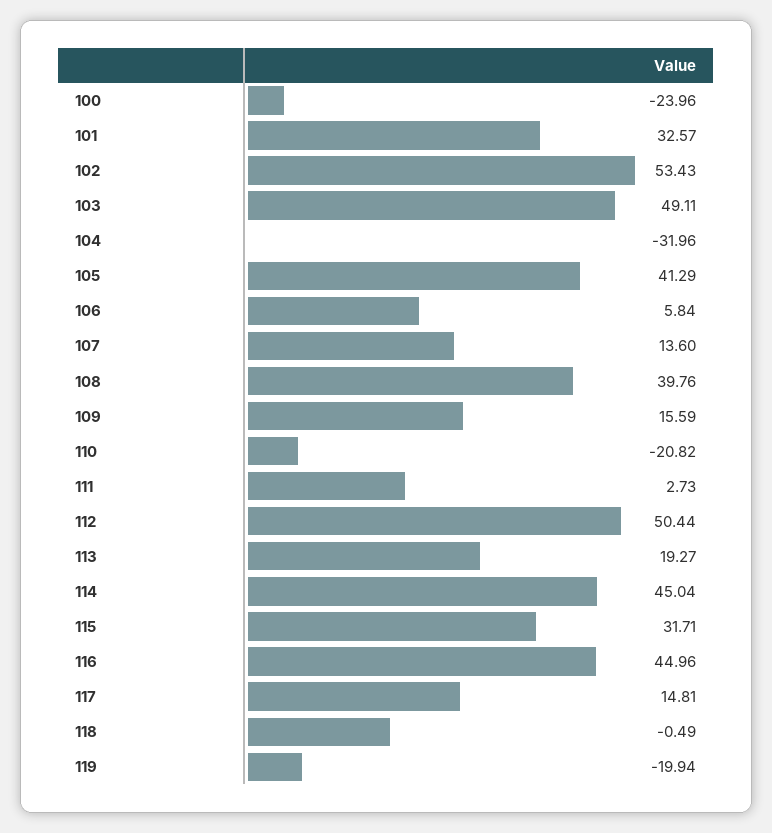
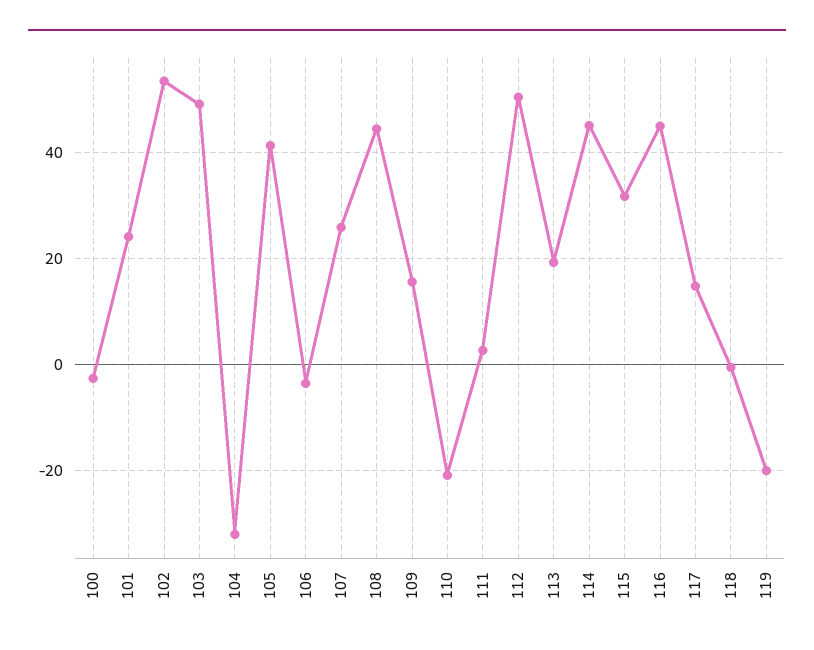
100: -23.96 -> -2
101: 32.57 -> 24
106: 5.84 -> -4
107: 13.6 -> 26
108: 39.76 -> 44

